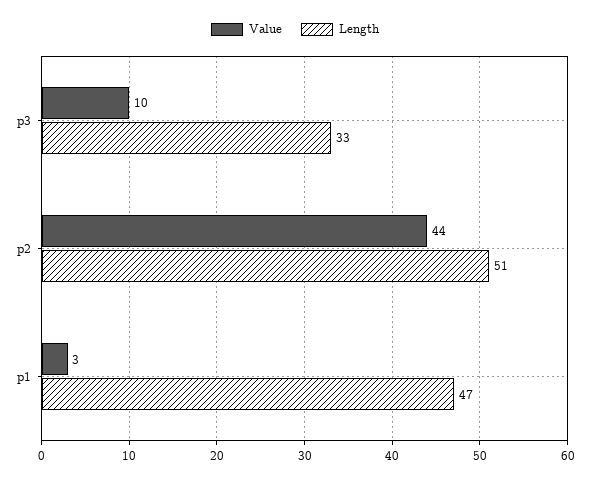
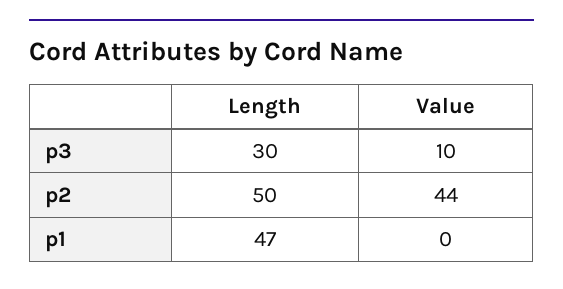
Length, p3: 33 -> 30
Length, p2: 51 -> 50
Value, p1: 3 -> 0

